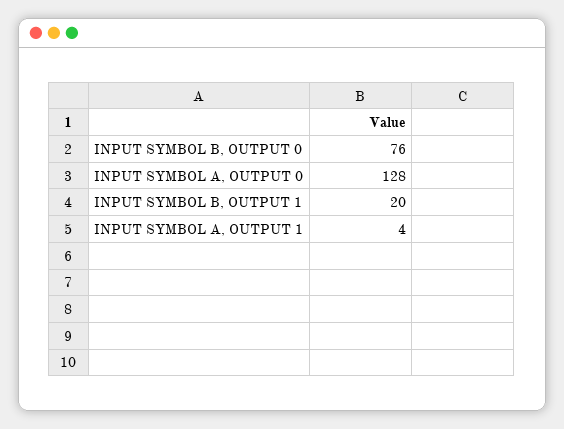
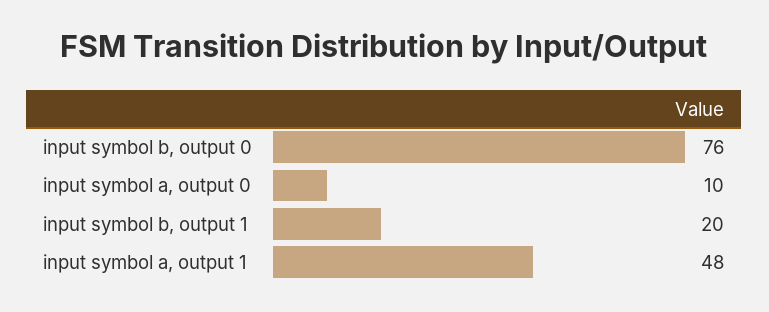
INPUT SYMBOL A, OUTPUT 0: 128 -> 10
INPUT SYMBOL A, OUTPUT 1: 4 -> 48

